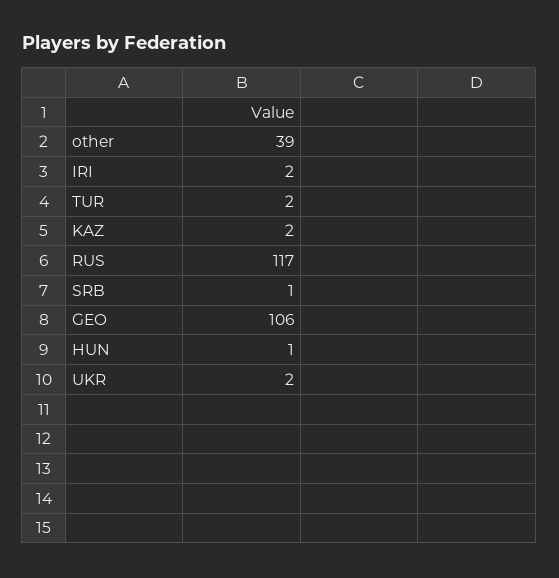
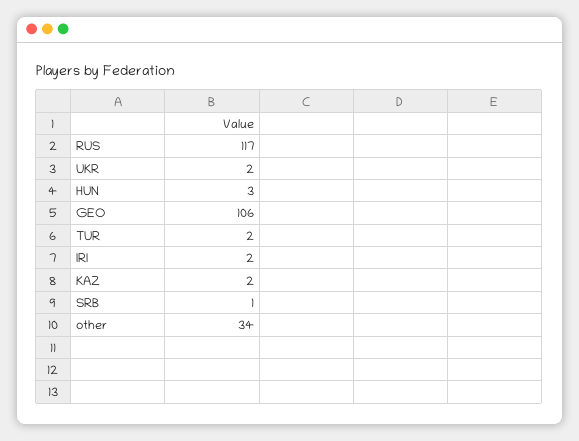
other: 39 -> 34
HUN: 1 -> 3

